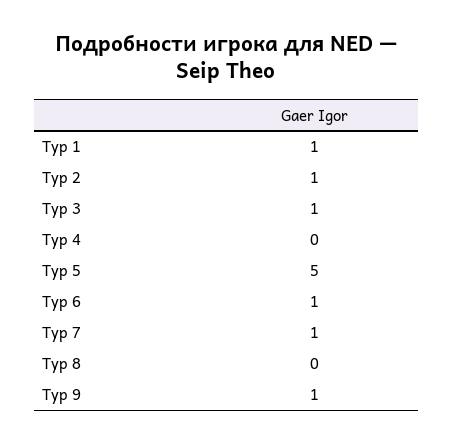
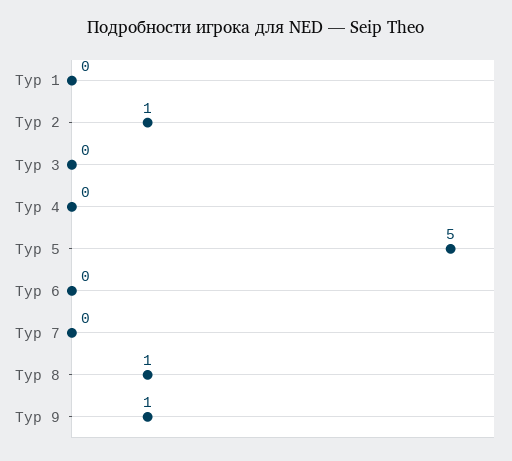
Тур 1: 1 -> 0
Тур 3: 1 -> 0
Тур 6: 1 -> 0
Тур 7: 1 -> 0
Тур 8: 0 -> 1

